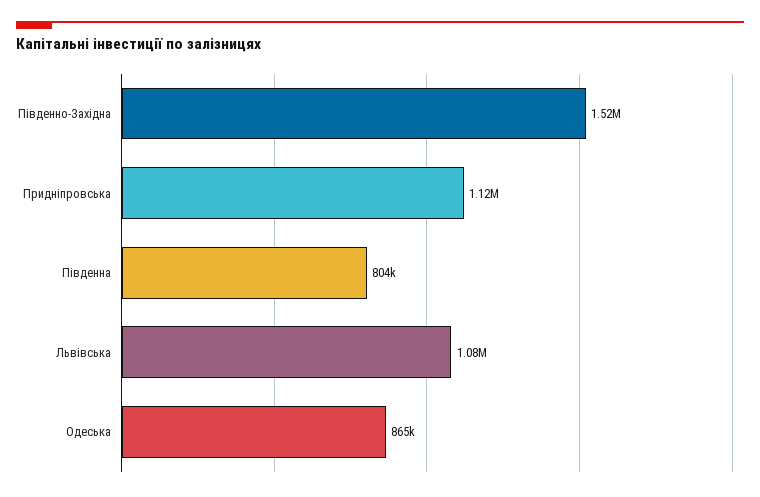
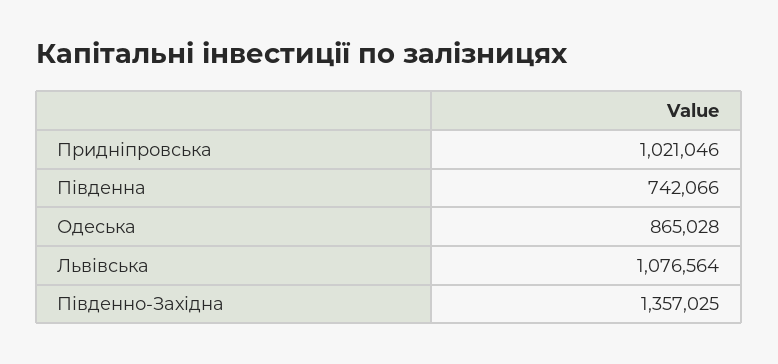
Південно-Західна: 1520000 -> 1357025
Придніпровська: 1120000 -> 1021046
Південна: 804000 -> 742066

